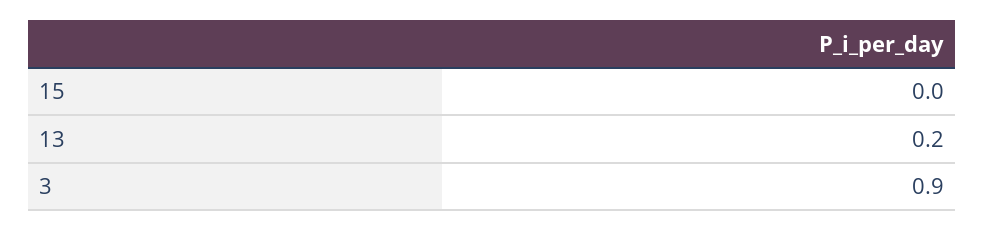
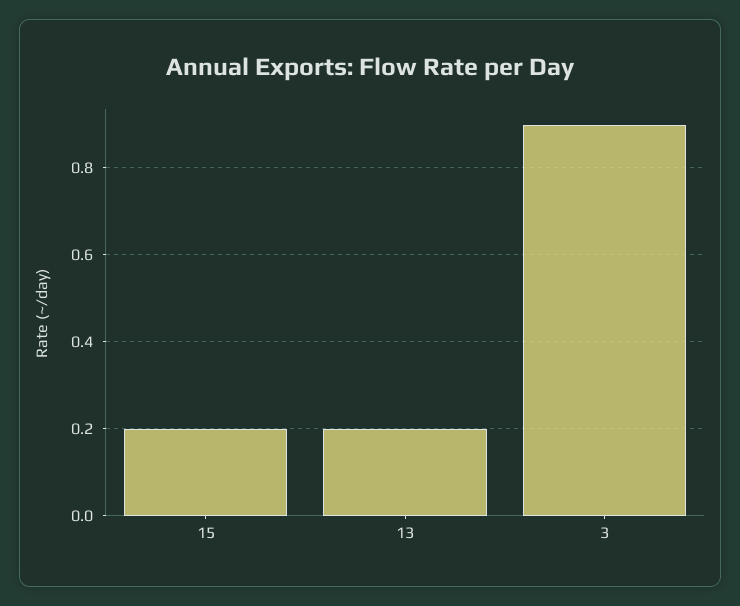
15: 0 -> 0.2

